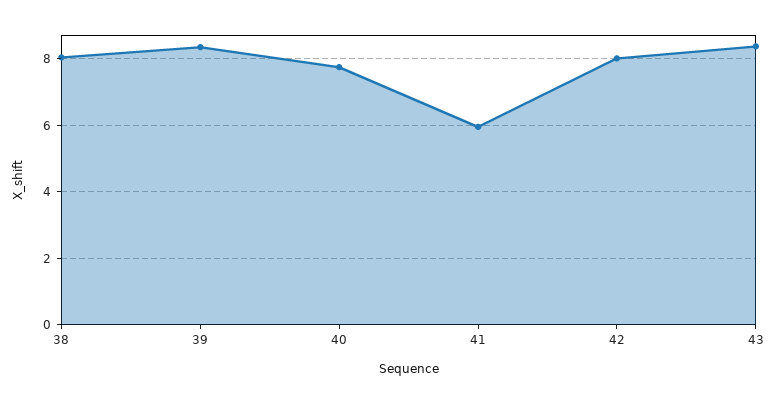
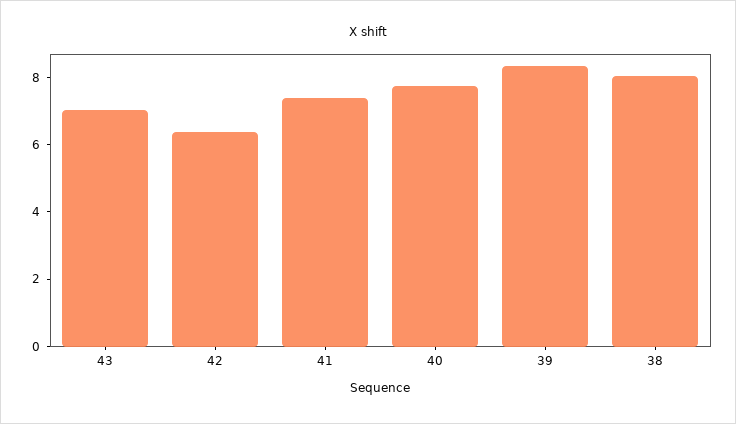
41: 6 -> 7.5
42: 8 -> 6.5
43: 8.4 -> 7

